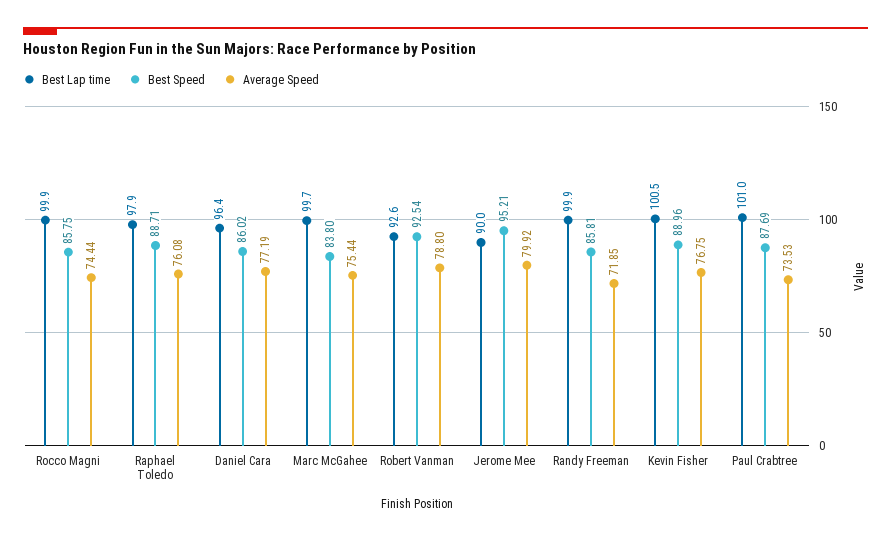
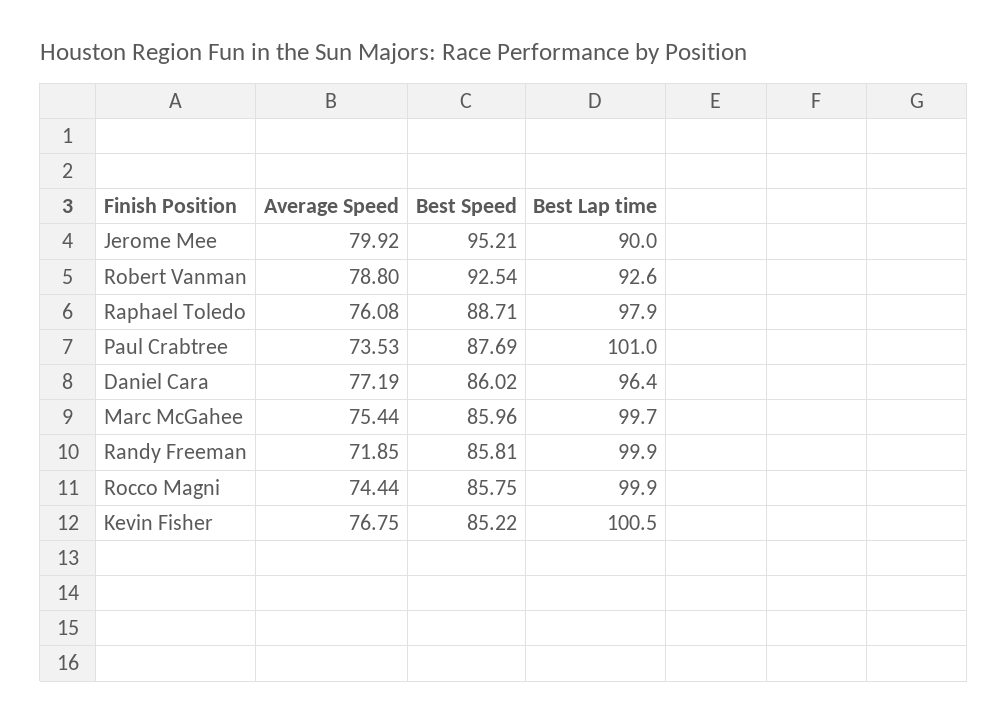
Best Speed, Marc McGahee: 83.8 -> 85.96
Best Speed, Kevin Fisher: 88.96 -> 85.22

